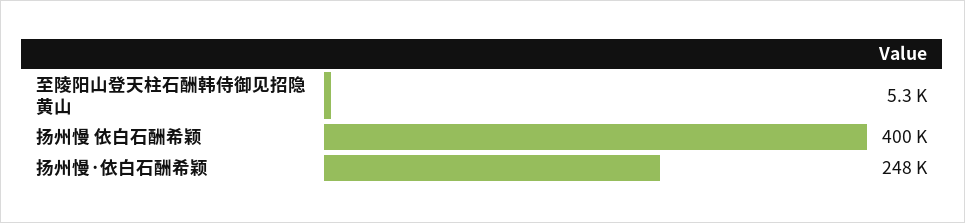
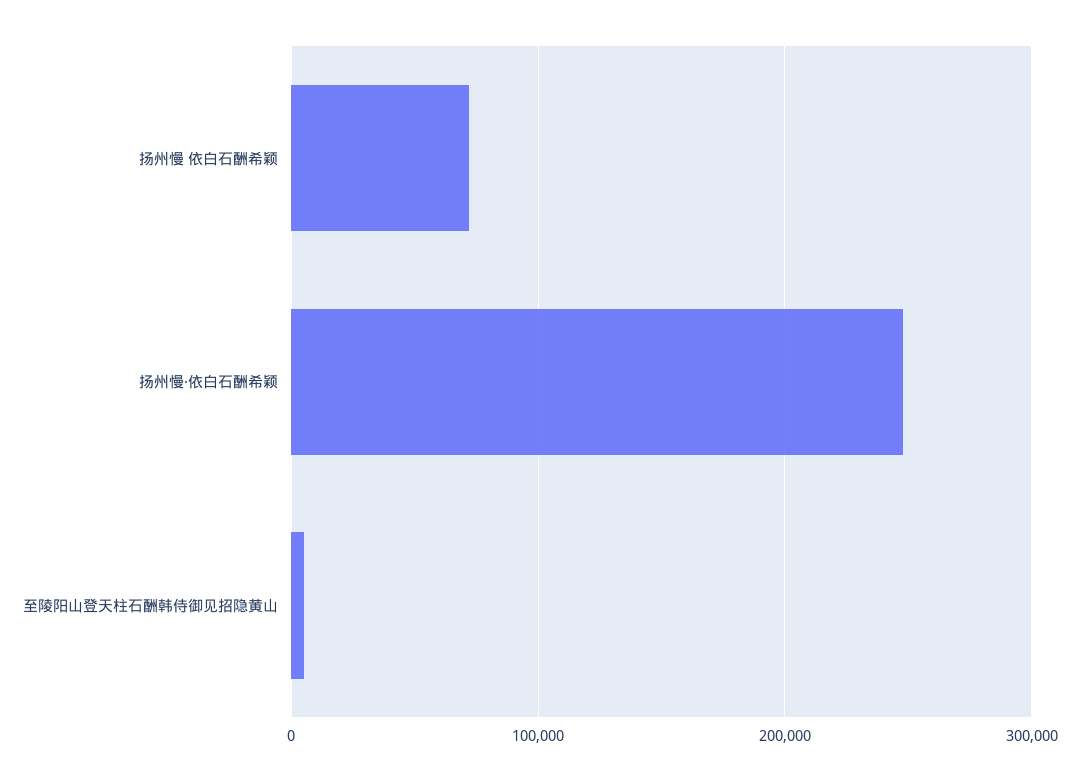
扬州慢 依白石酬希颖: 400000 -> 70000

